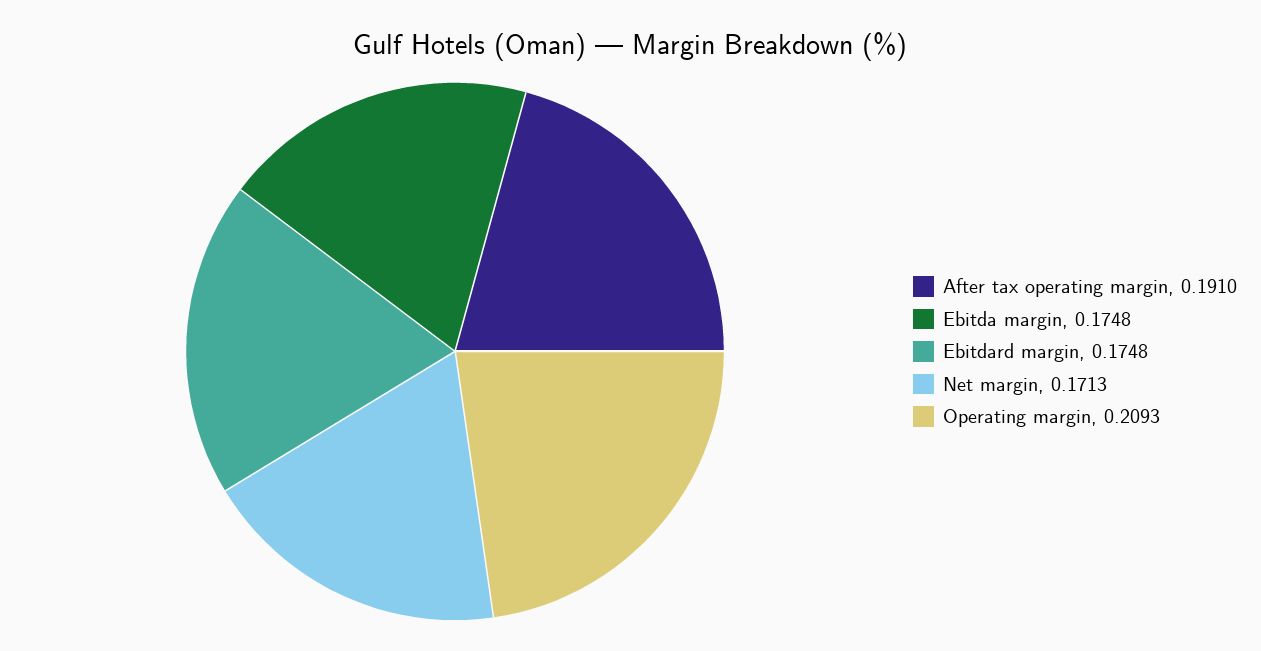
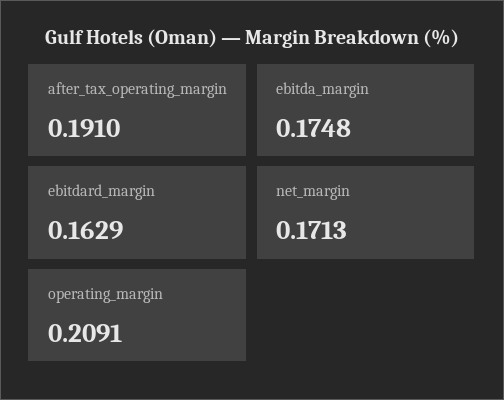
Ebitdard margin: 0.1748 -> 0.1629
Operating margin: 0.2093 -> 0.2091

